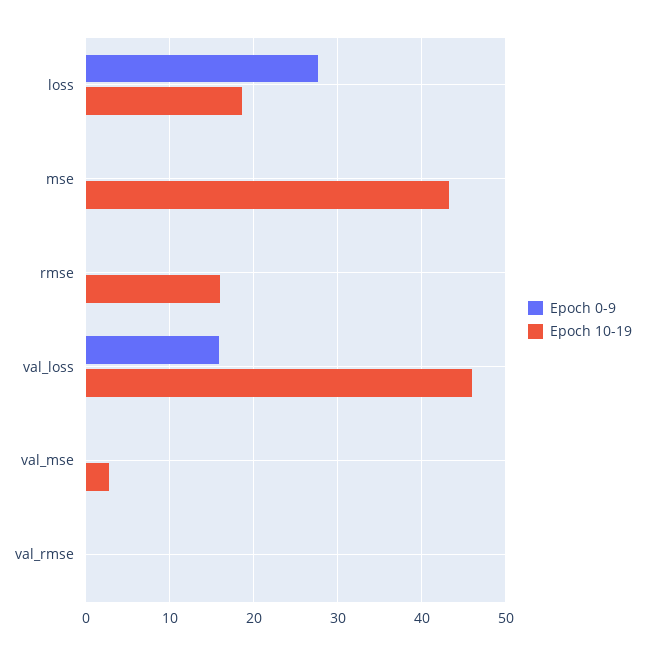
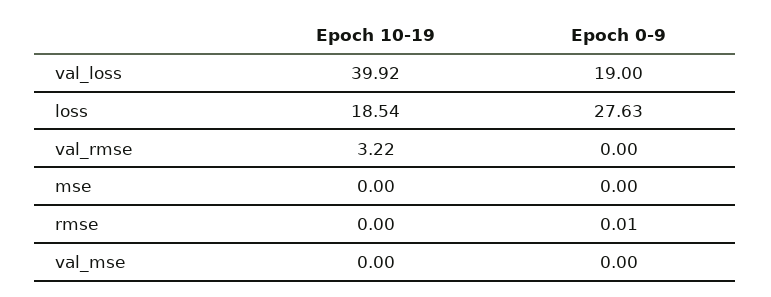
Epoch 10-19, mse: 43 -> 0
Epoch 10-19, rmse: 16 -> 0
Epoch 0-9, val_loss: 16 -> 19
Epoch 10-19, val_loss: 46 -> 39.92
Epoch 10-19, val_mse: 3 -> 0
Epoch 10-19, val_rmse: 0 -> 3.22

